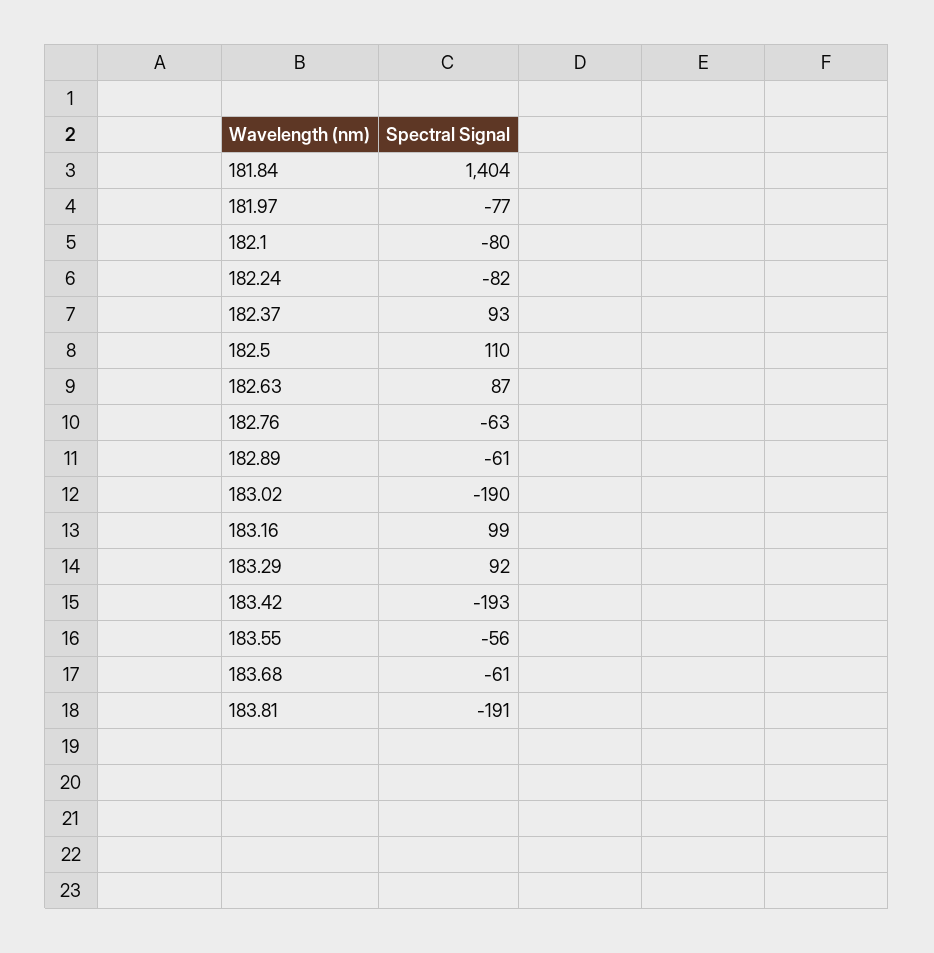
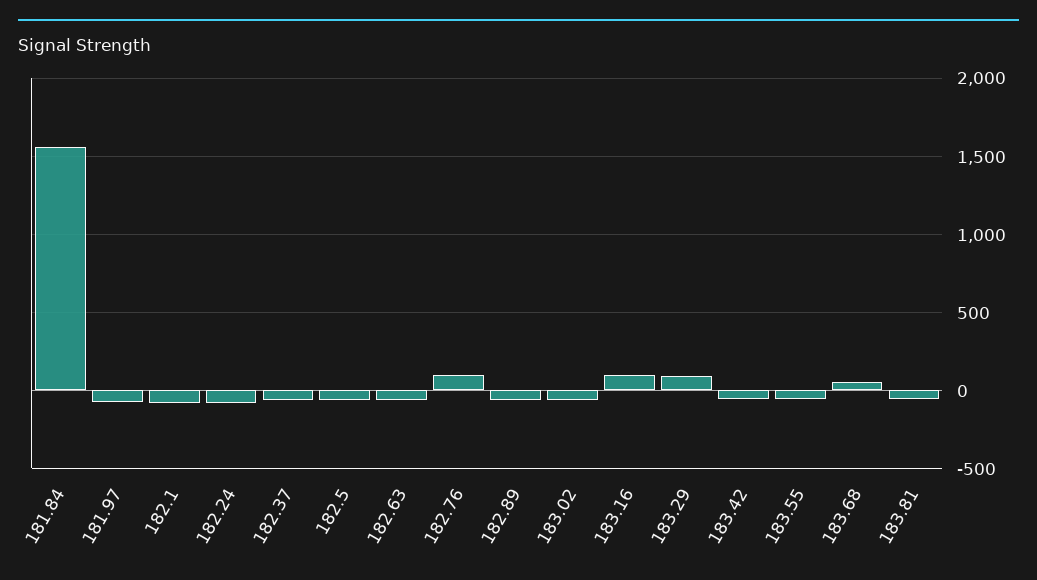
181.84: 1404 -> 1550
182.37: 93 -> -50
182.5: 110 -> -50
182.63: 87 -> -50
182.76: -63 -> 100
183.02: -190 -> -50
183.42: -193 -> -50
183.68: -61 -> 50
183.81: -191 -> -50

